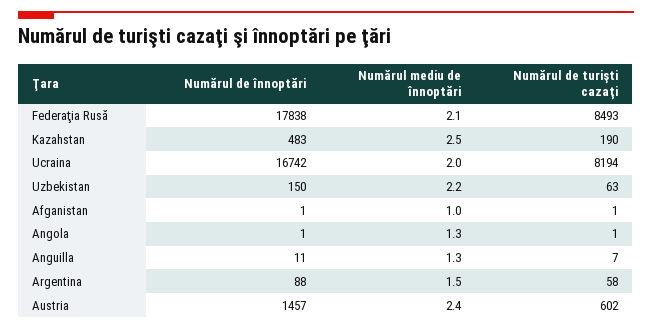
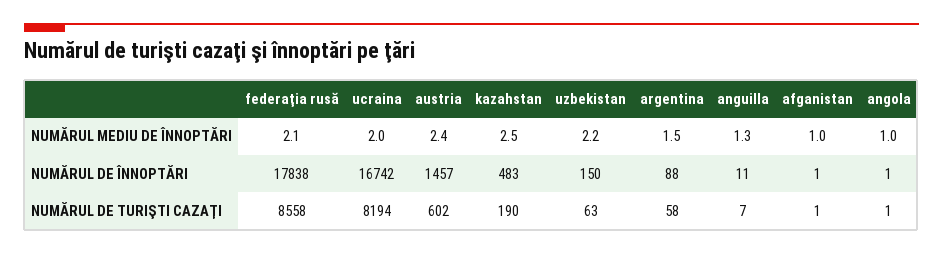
Numărul de turişti cazaţi, Federaţia Rusă: 8493 -> 8558
Numărul mediu de înnoptări, Angola: 1.3 -> 1

